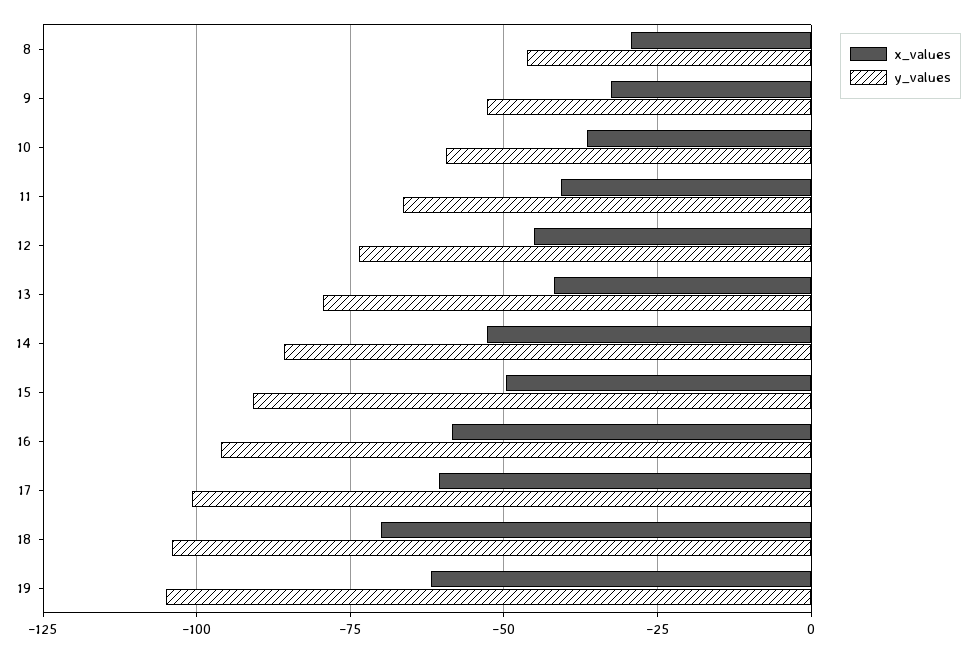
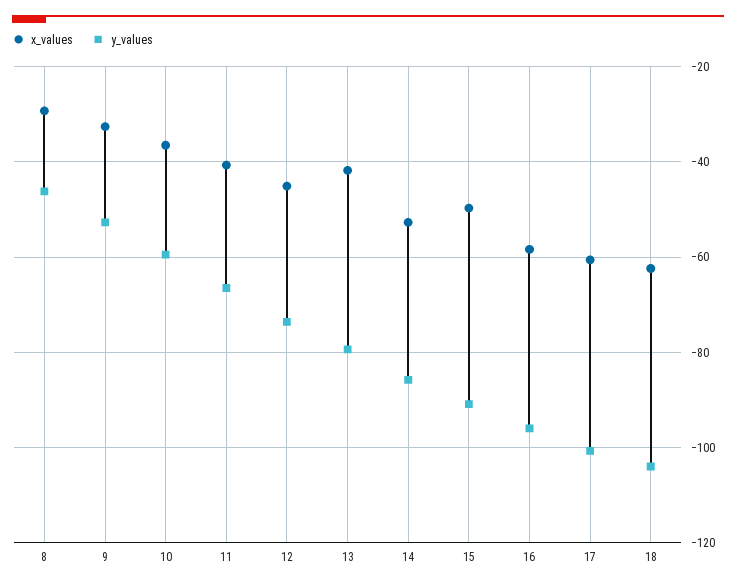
x_values, 18: -70 -> -62
x_values, 19: -62.5 -> none
y_values, 19: -105 -> none

